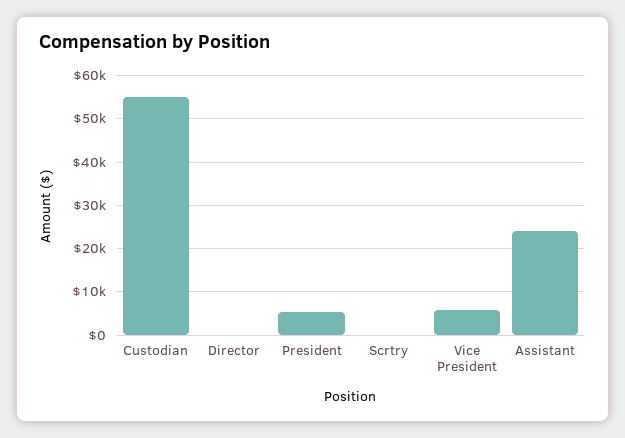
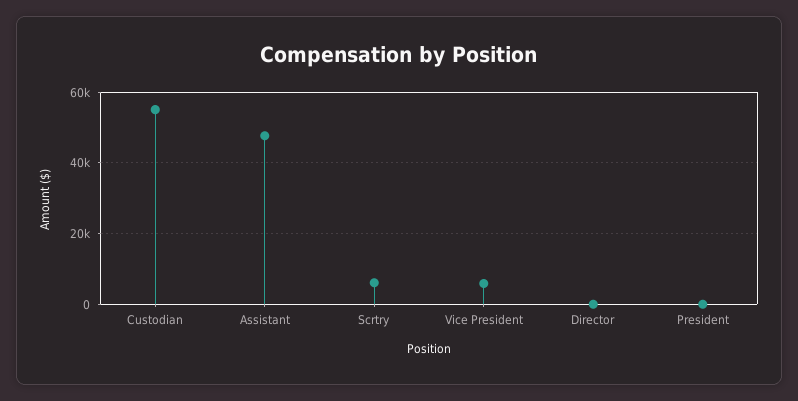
President: 6000 -> 0
Scrtry: 0 -> 6000
Assistant: 24000 -> 48000

